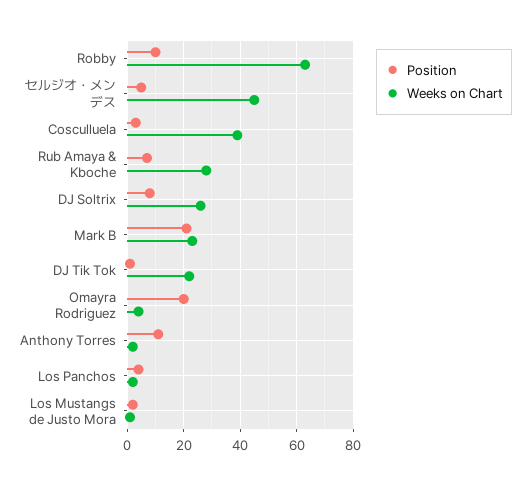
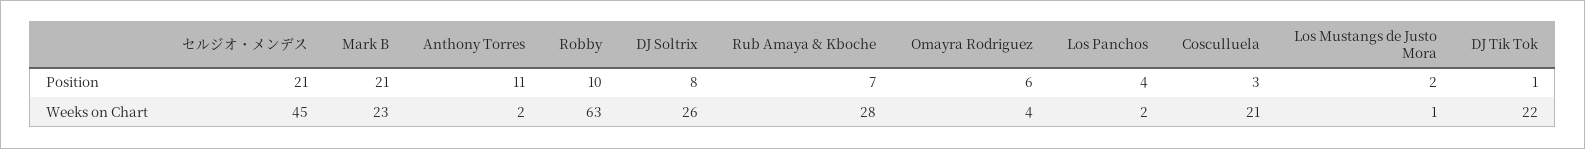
Position, セルジオ・メンデス: 5 -> 21
Weeks on Chart, Cosculluela: 40 -> 21
Position, Omayra Rodriguez: 20 -> 6

